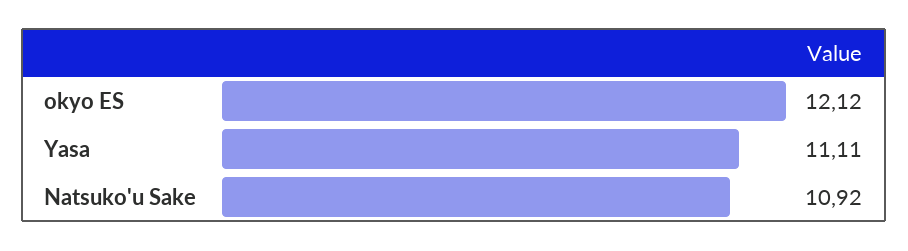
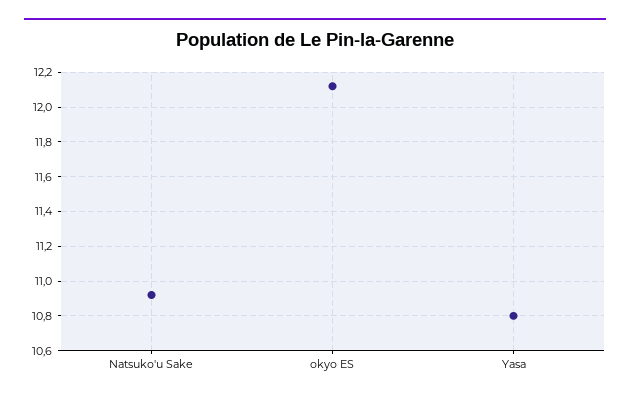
Yasa: 11.11 -> 10.8

